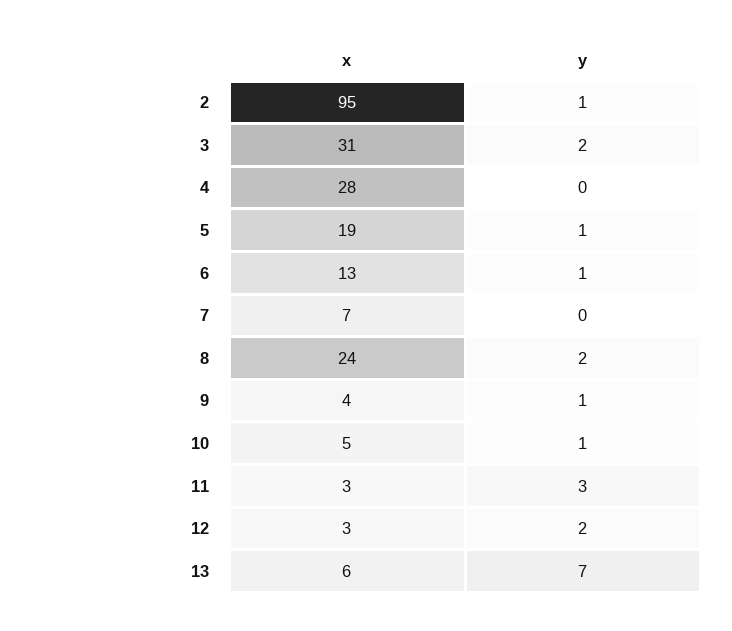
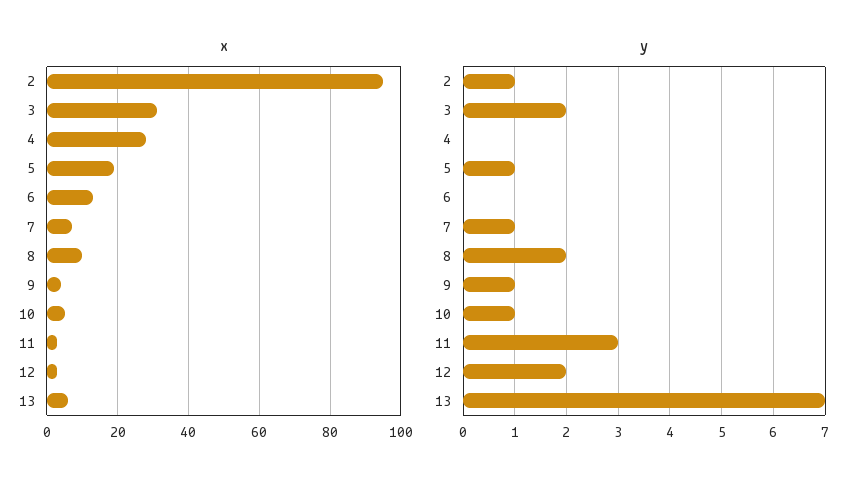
y, 6: 1 -> 0
y, 7: 0 -> 1
x, 8: 24 -> 10

